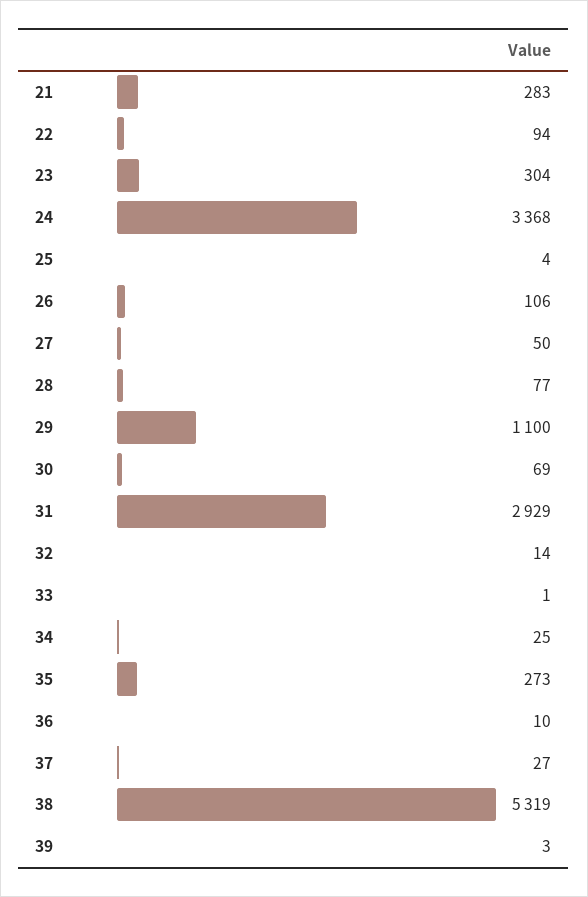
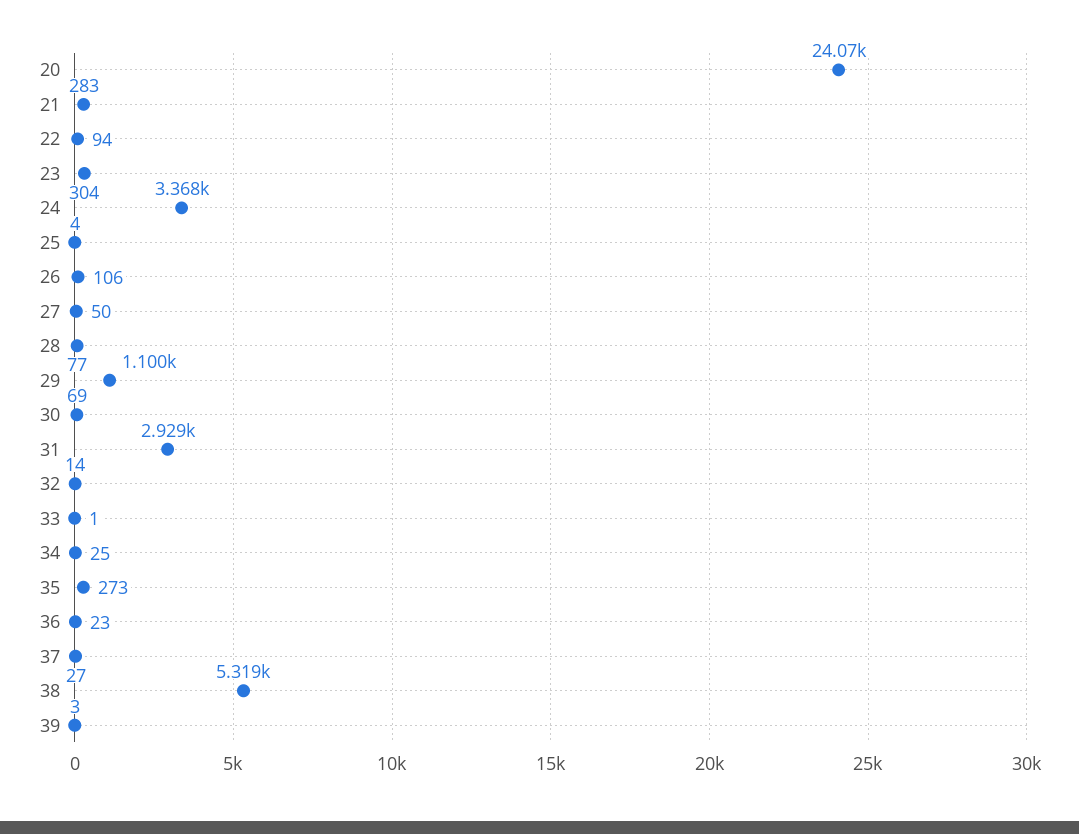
36: 10 -> 23
20: none -> 24070

